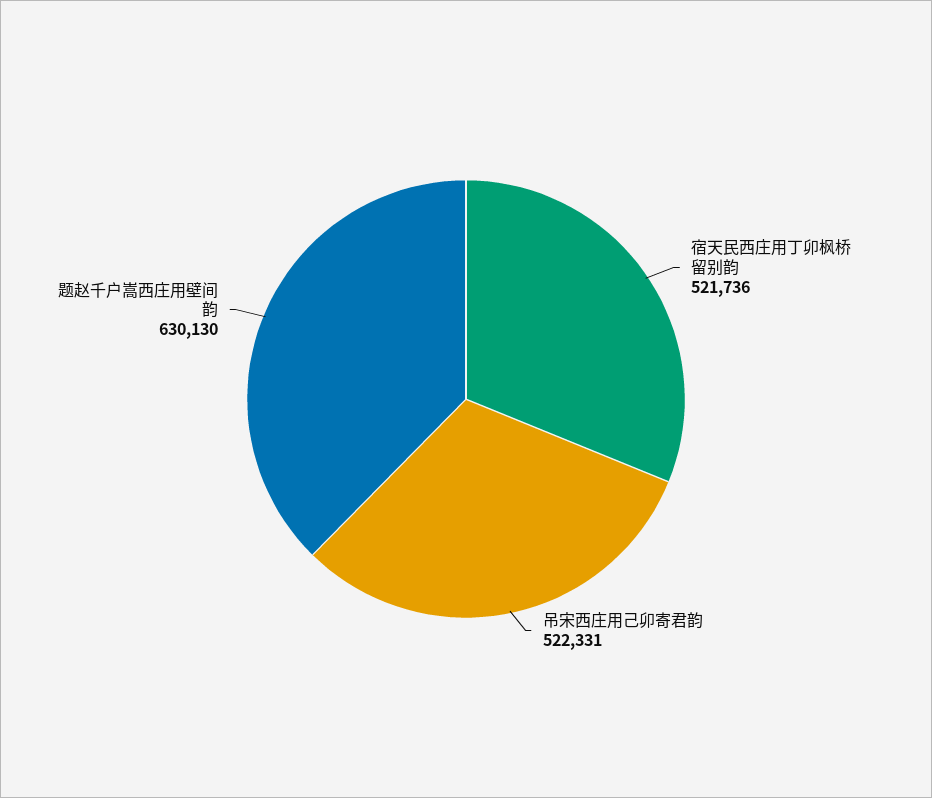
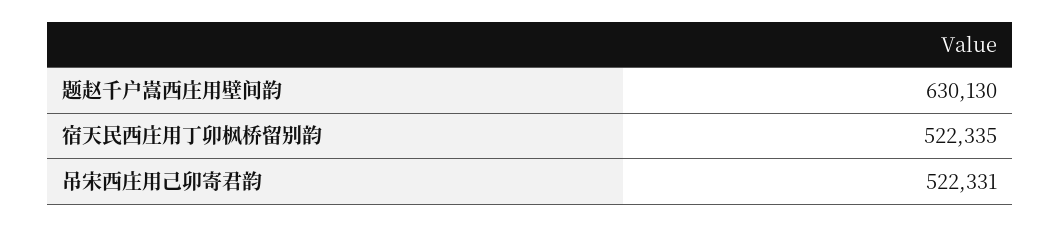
宿天民西庄用丁卯枫桥留别韵: 521736 -> 522335

